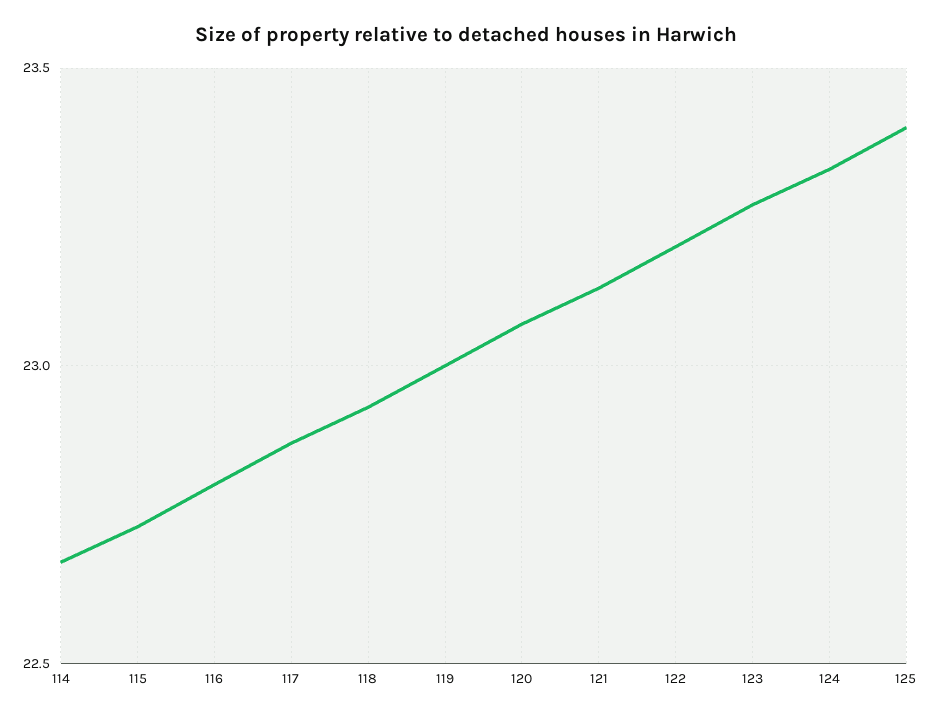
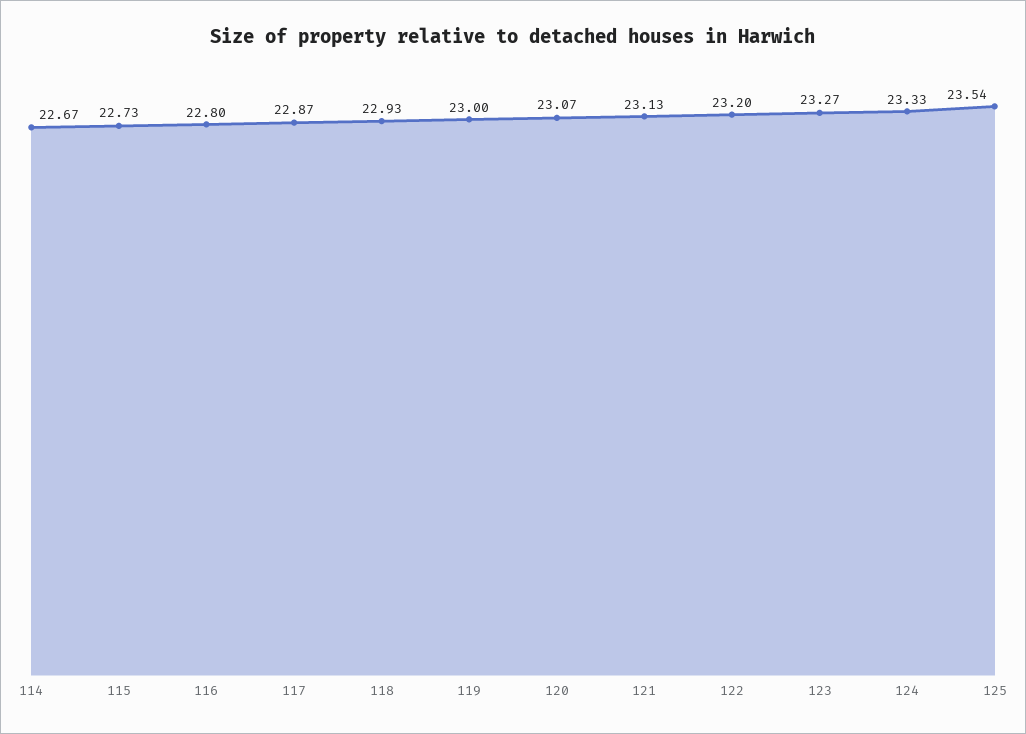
125: 23.4 -> 23.54

